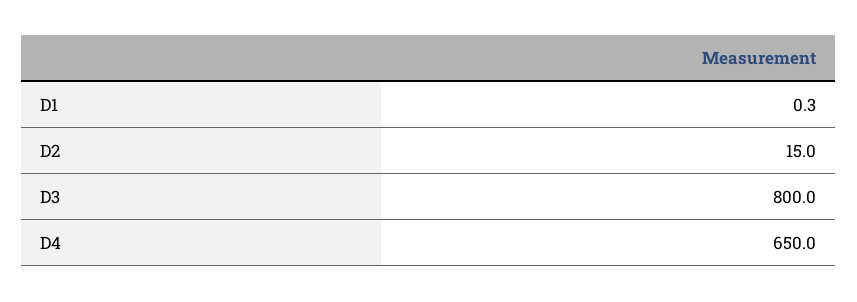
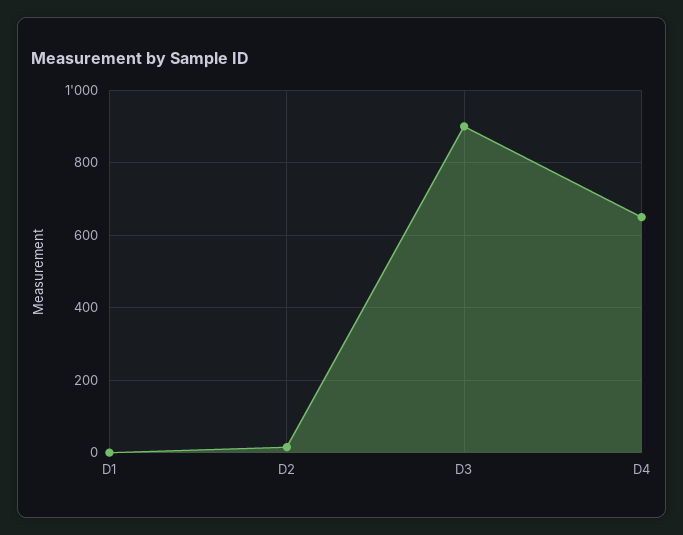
D3: 800 -> 900

